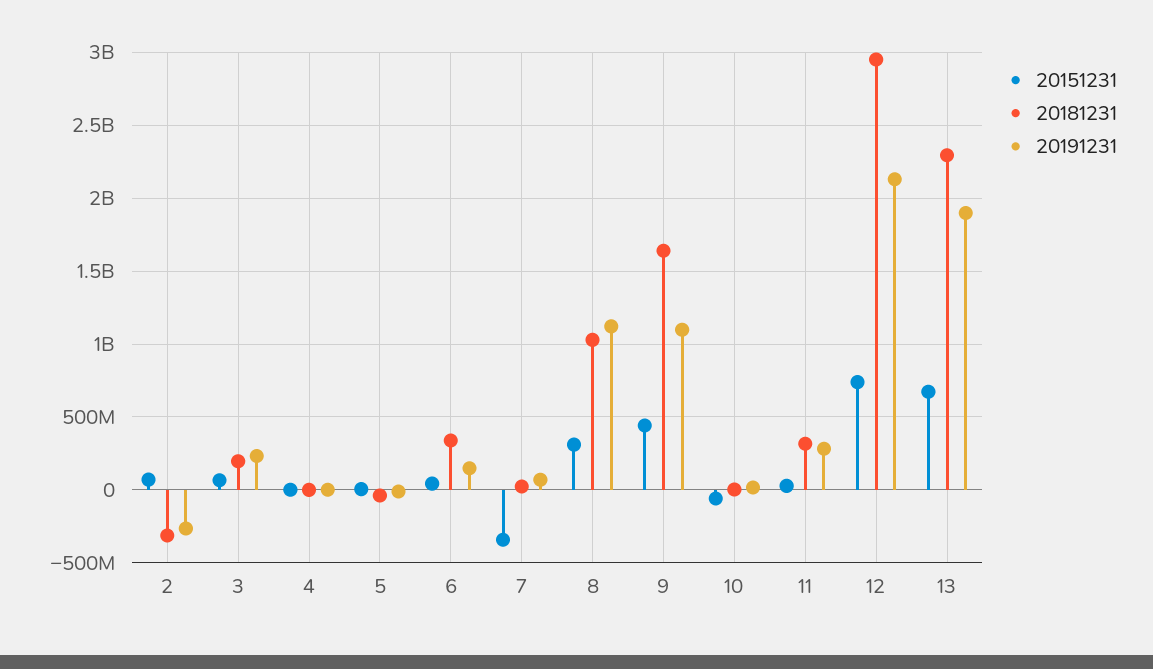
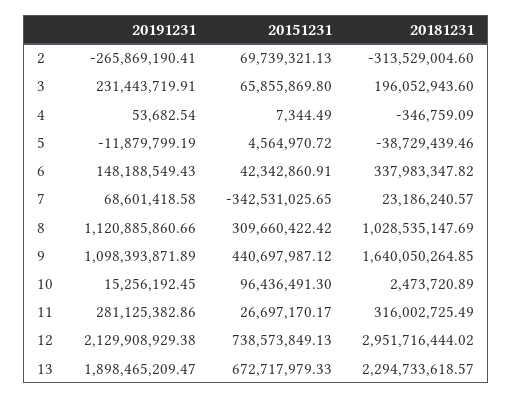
20151231, 10: -50000000 -> 96436491.3

